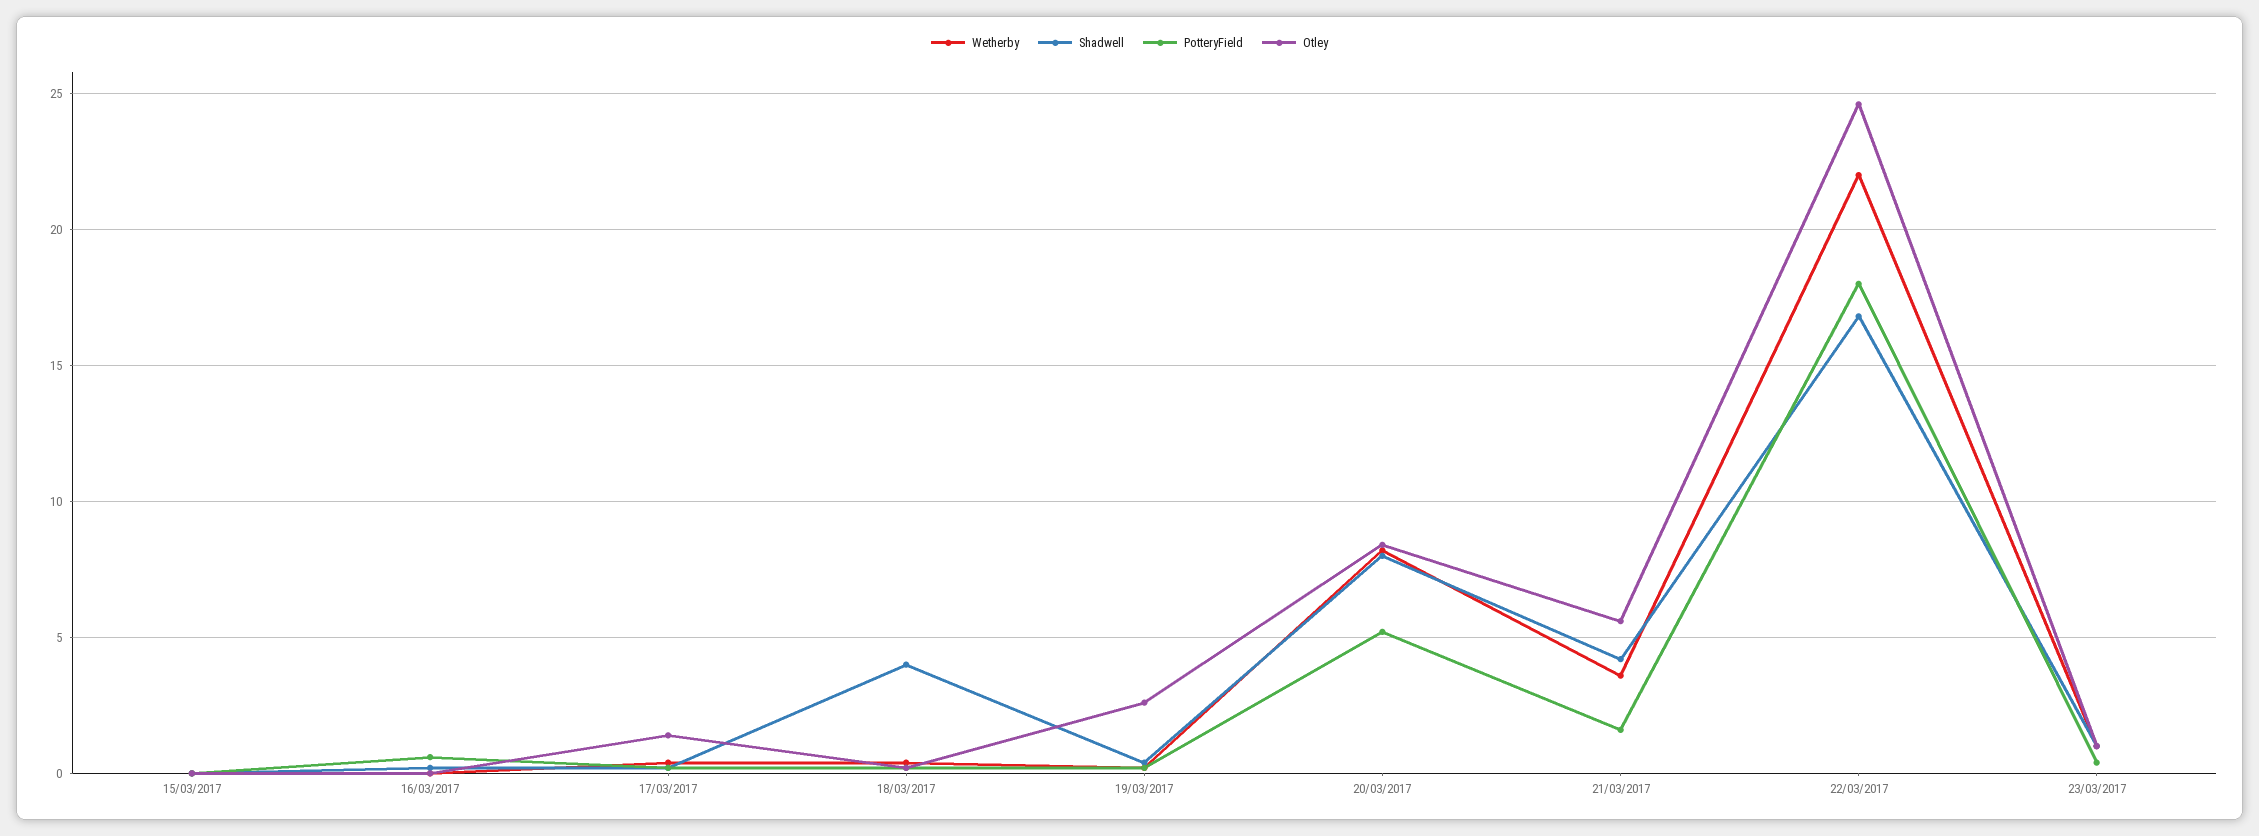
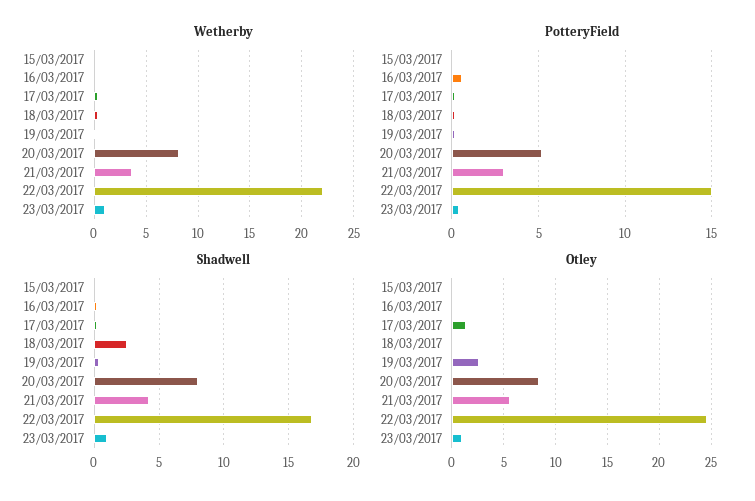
Shadwell, 18/03/2017: 4 -> 2.5
PotteryField, 21/03/2017: 1.5 -> 3
PotteryField, 22/03/2017: 18 -> 15

